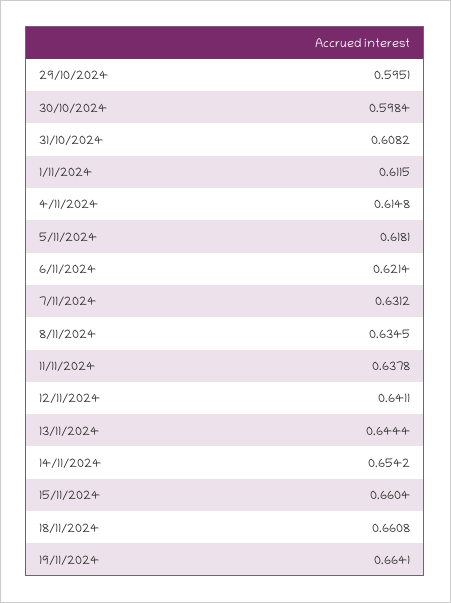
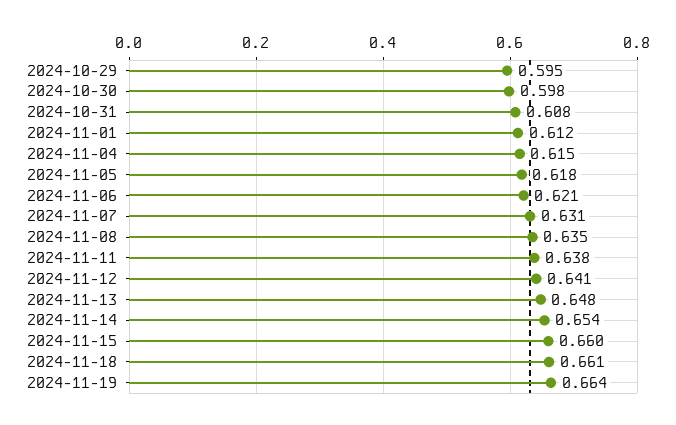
13/11/2024: 0.6444 -> 0.648

